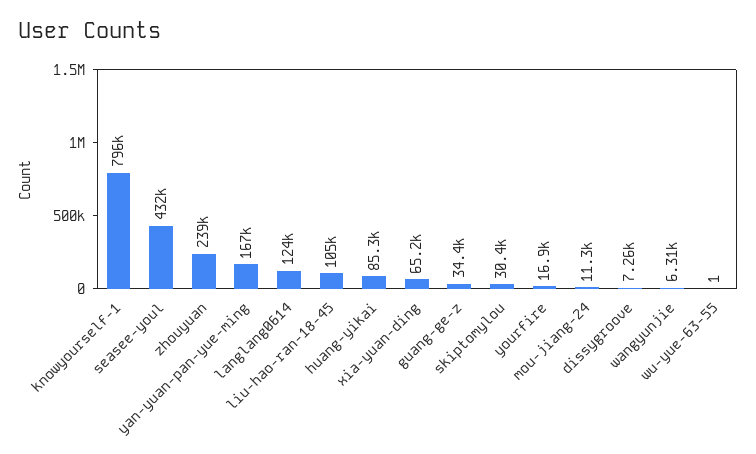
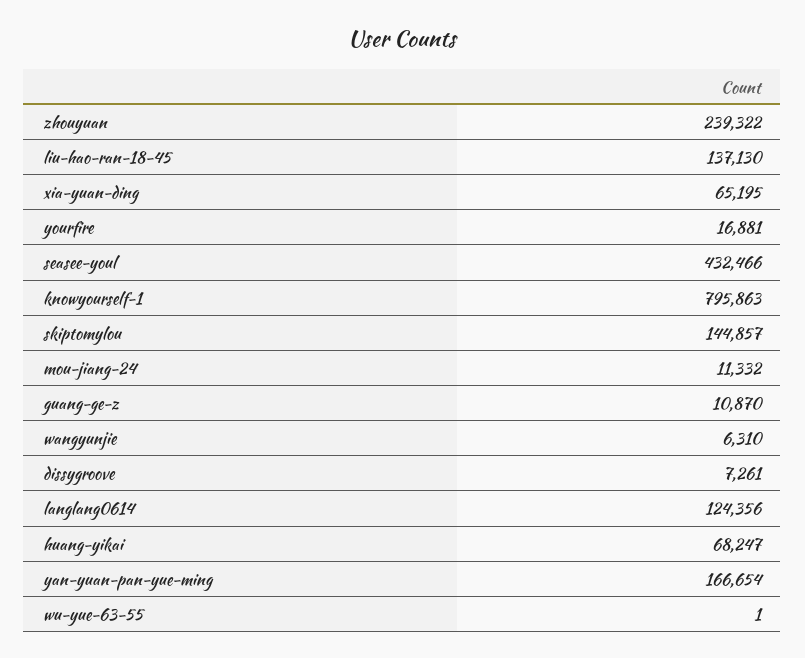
liu-hao-ran-18-45: 105000 -> 137130
huang-yikai: 85300 -> 68247
guang-ge-z: 34400 -> 10870
skiptomylou: 30400 -> 144857

